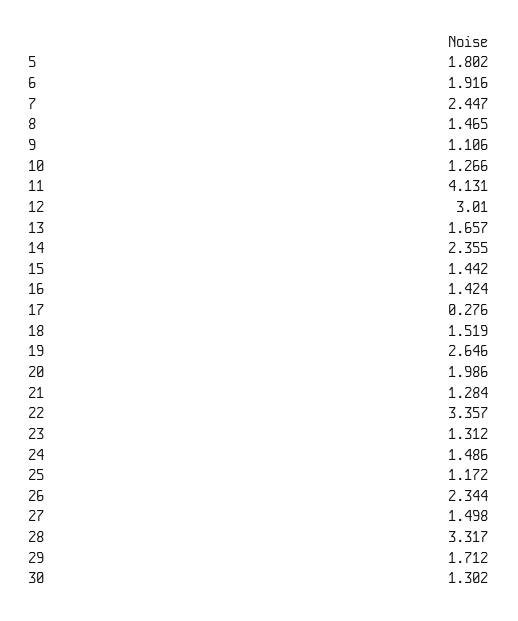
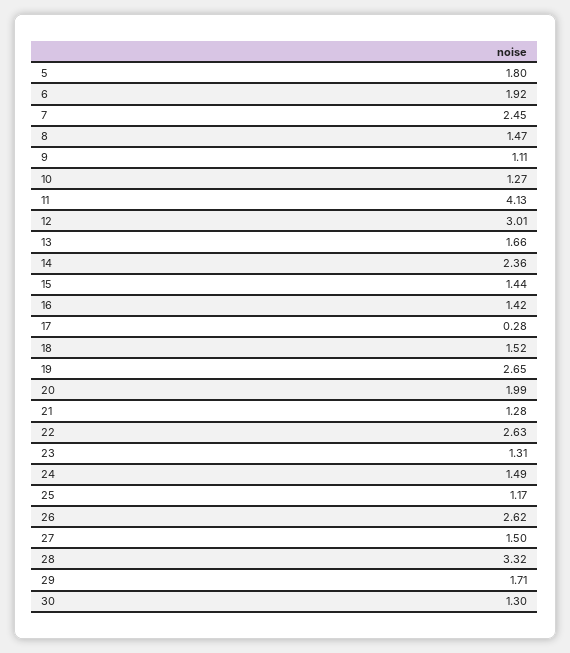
22: 3.357 -> 2.63
26: 2.344 -> 2.62

